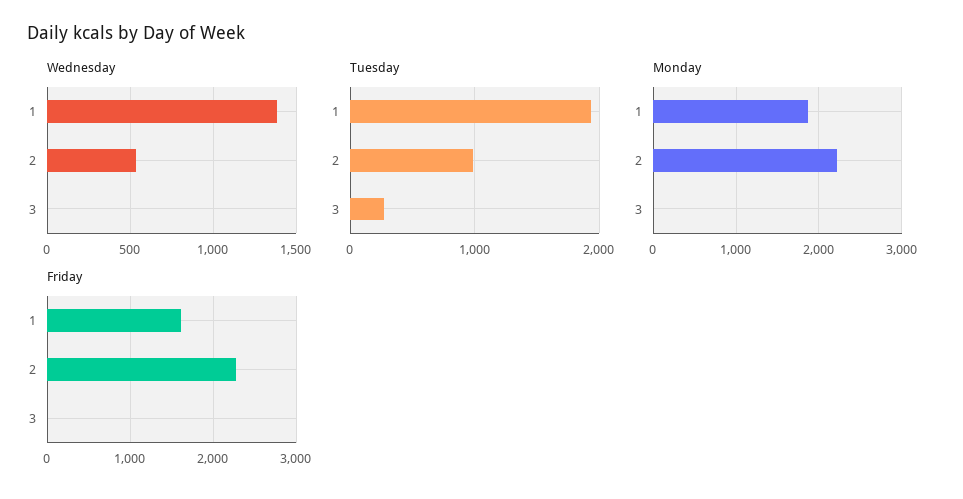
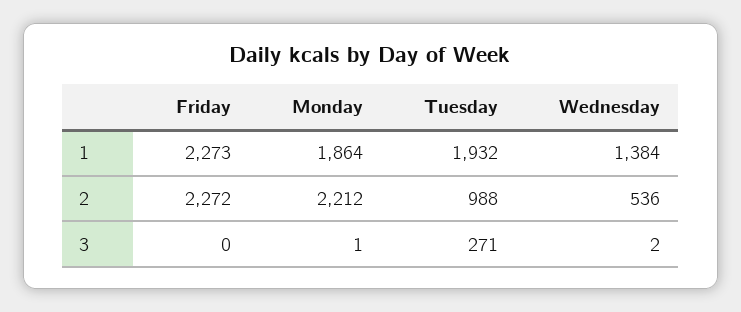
Friday, 1: 1600 -> 2273

